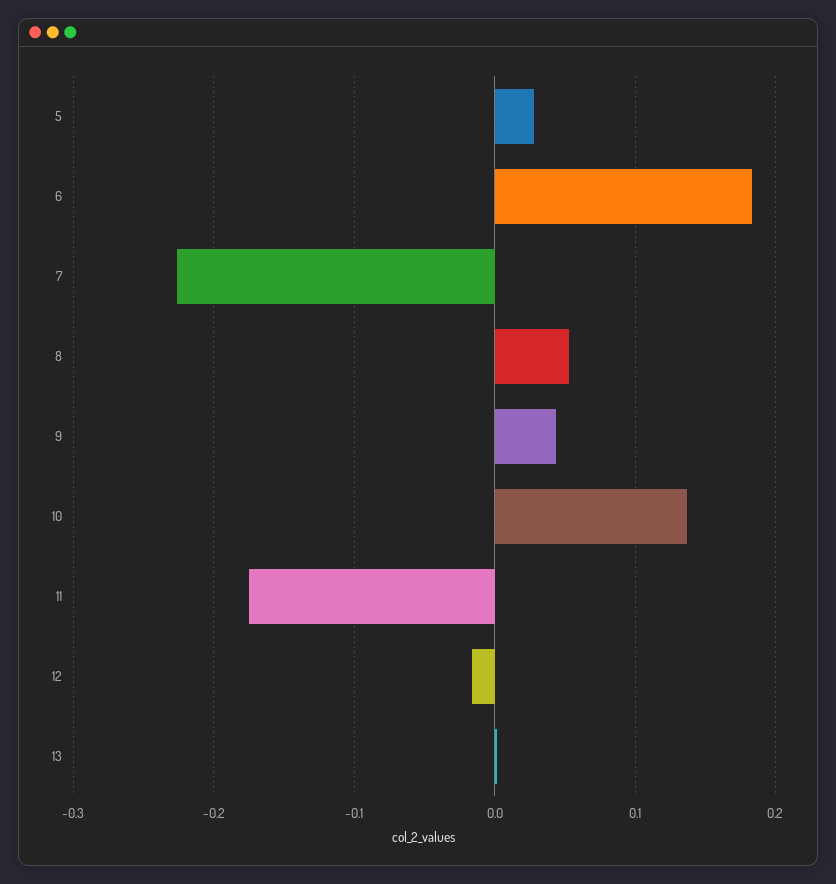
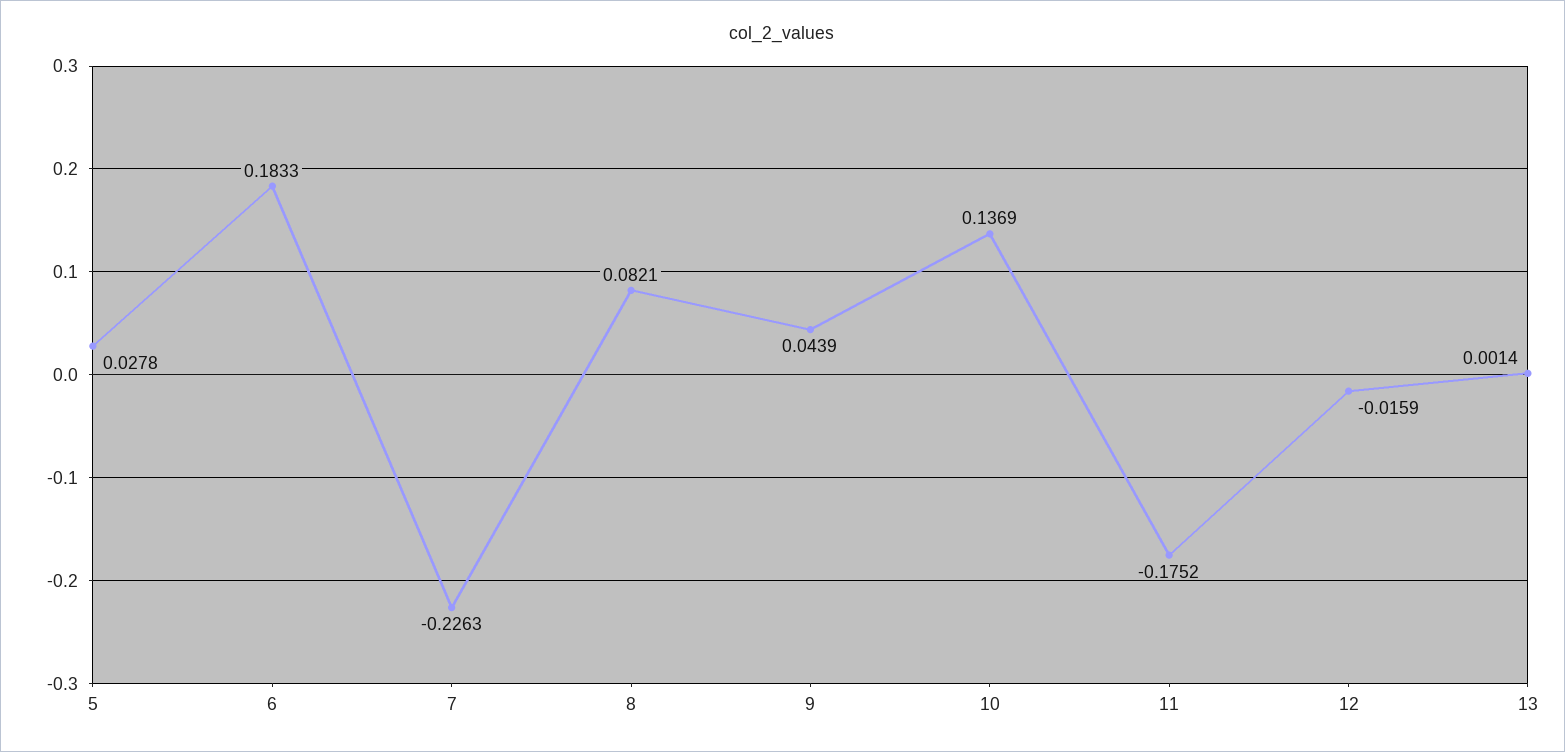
8: 0.05 -> 0.0821

